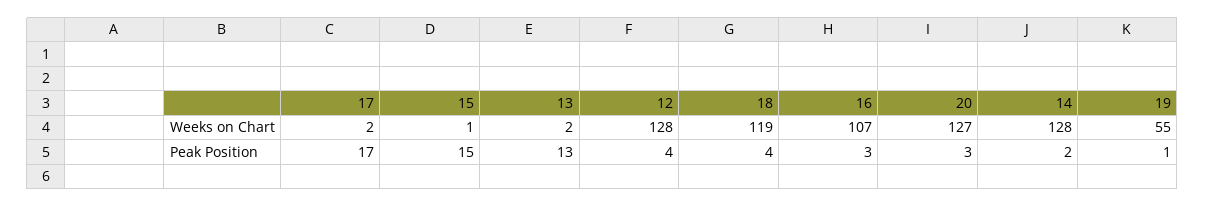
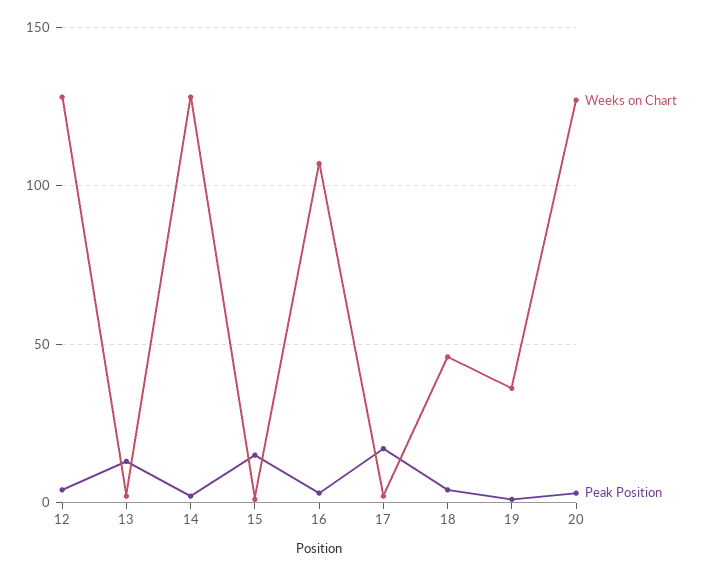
Weeks on Chart, 18: 119 -> 45
Weeks on Chart, 19: 55 -> 35

